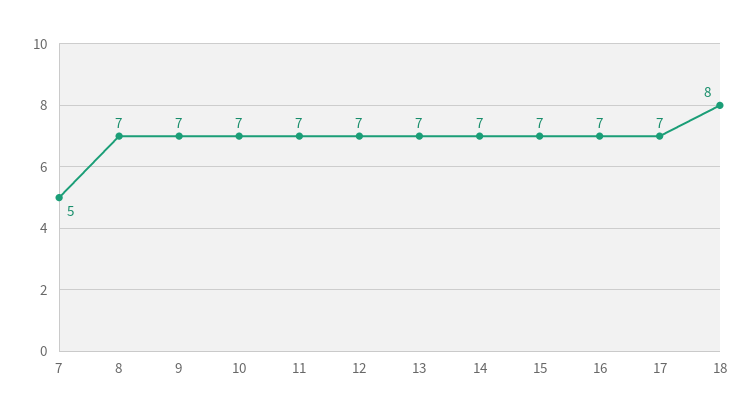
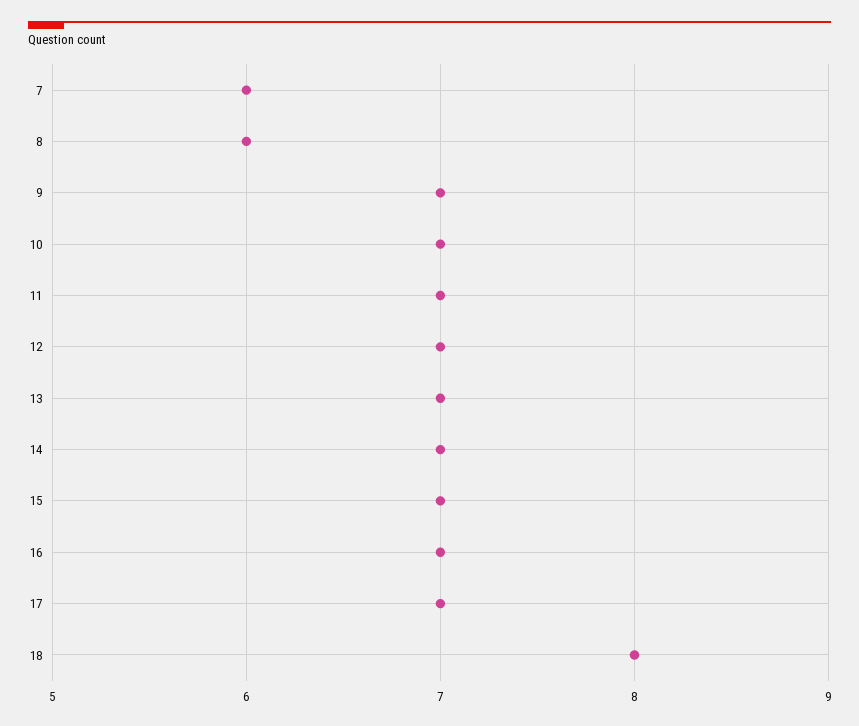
7: 5 -> 6
8: 7 -> 6

